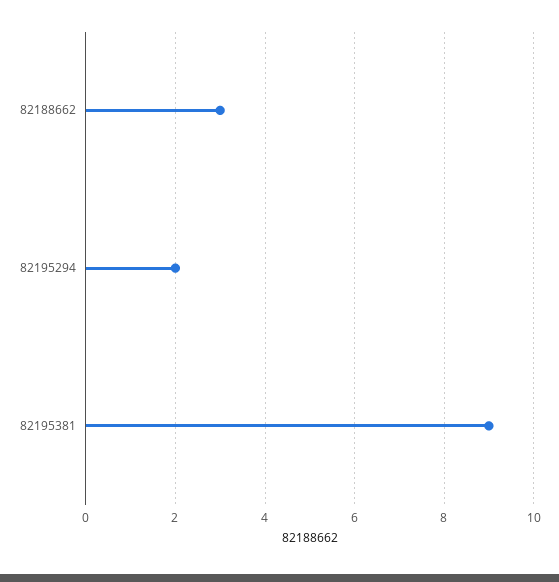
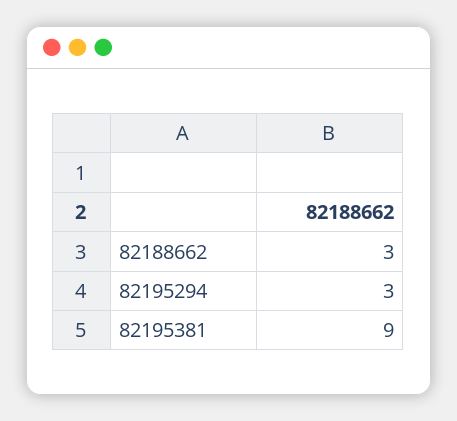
82195294: 2 -> 3

